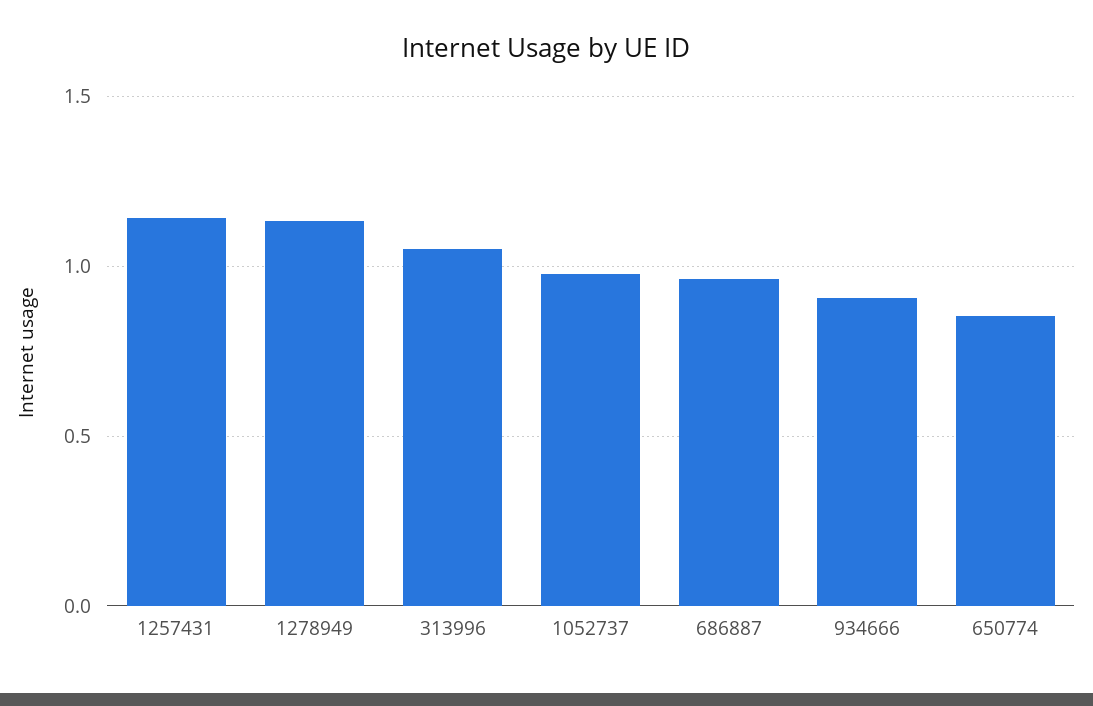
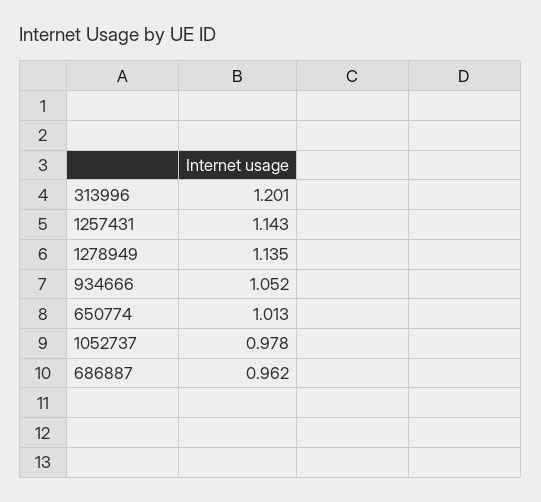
313996: 1.05 -> 1.201
934666: 0.9 -> 1.052
650774: 0.85 -> 1.013

